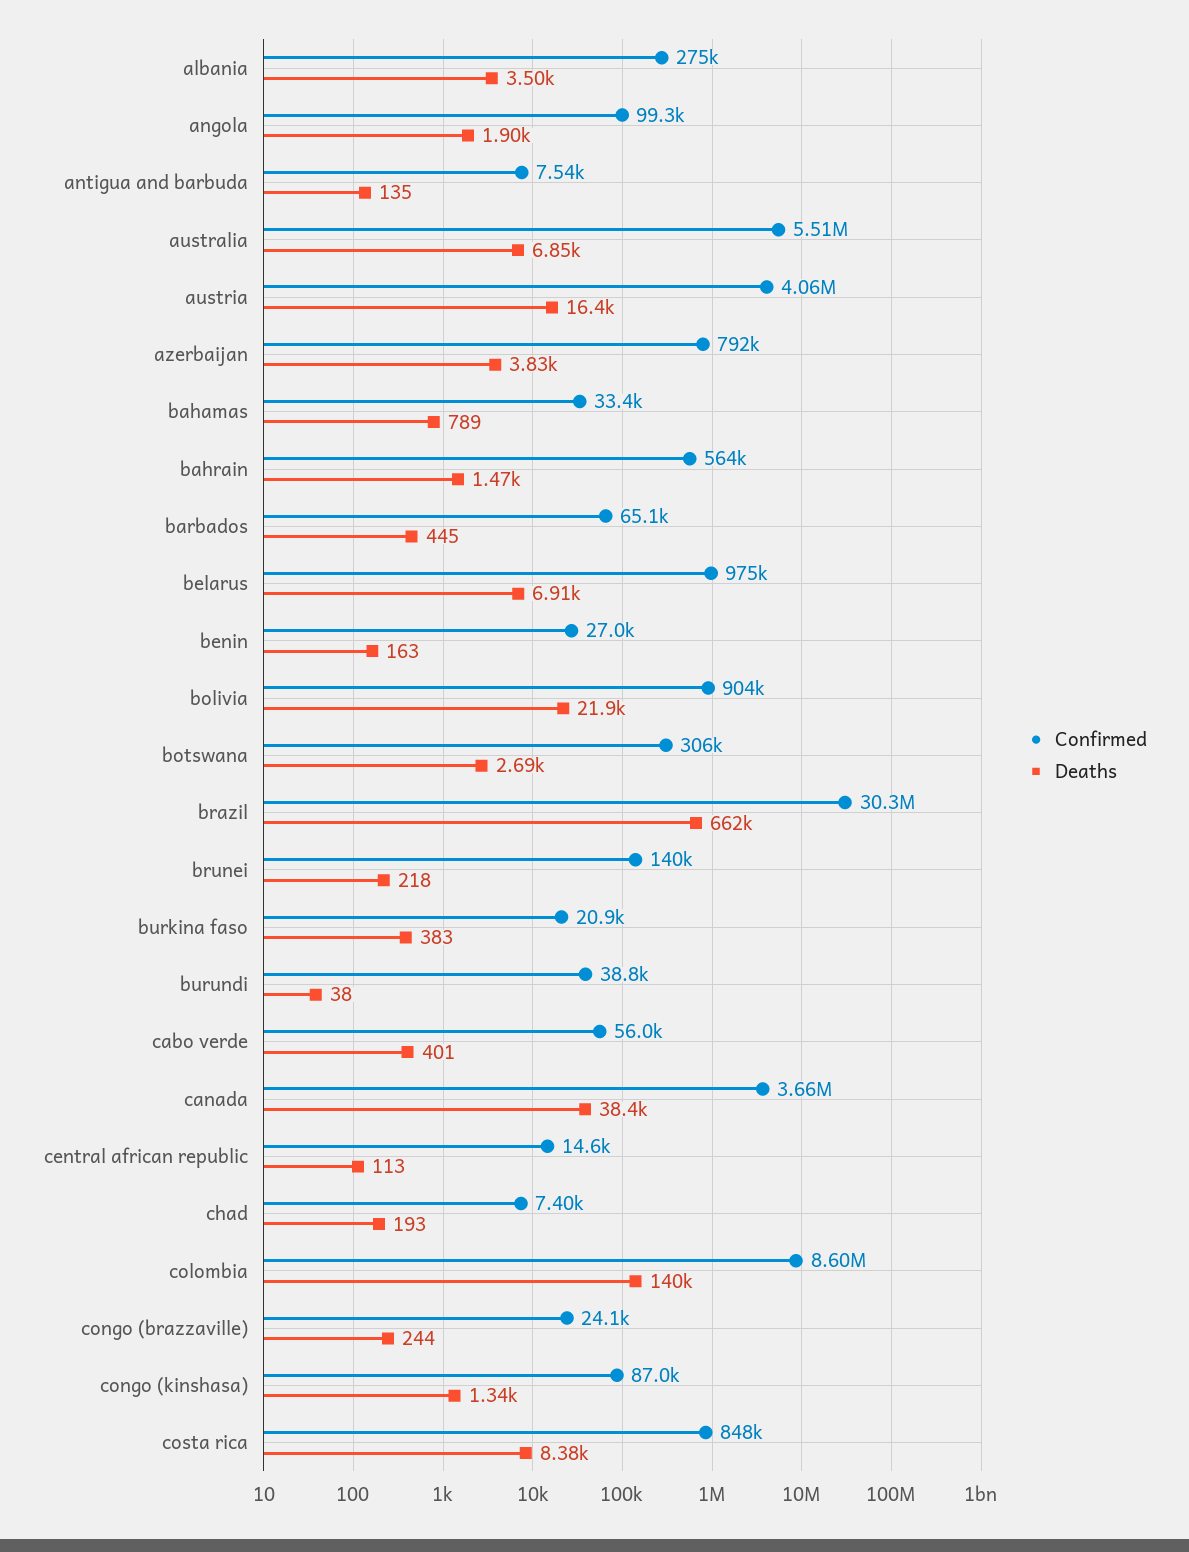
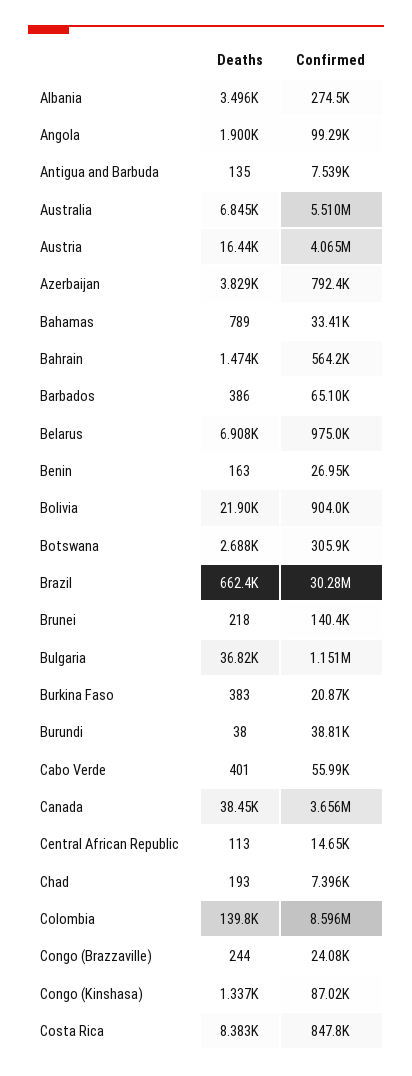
Deaths, barbados: 445 -> 386
Deaths, Bulgaria: none -> 36820
Confirmed, Bulgaria: none -> 1151000

